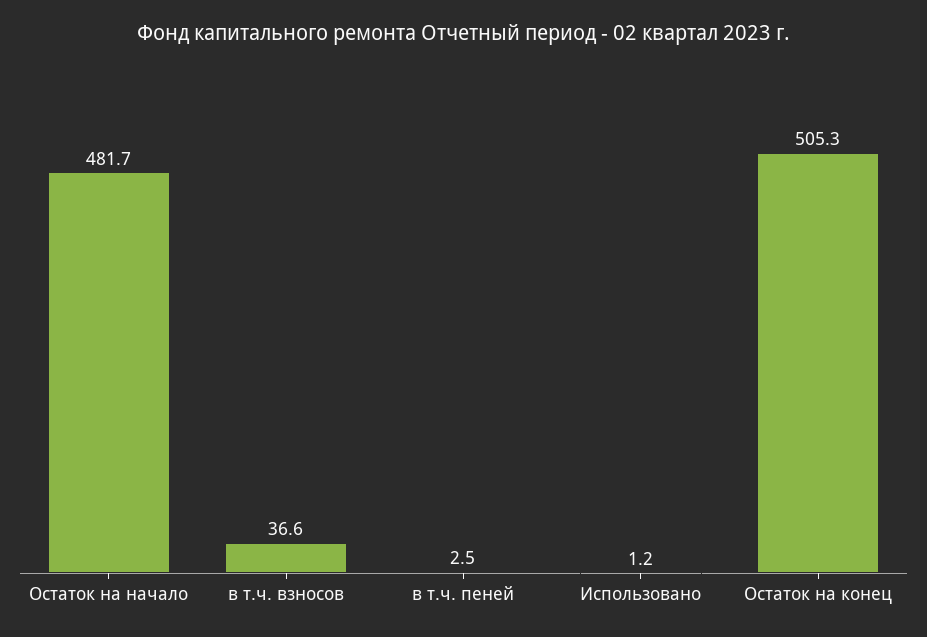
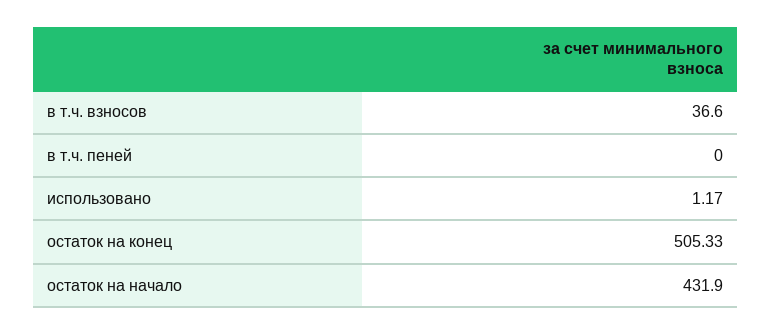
Остаток на начало: 481.7 -> 431.9
в т.ч. пеней: 2.5 -> 0

